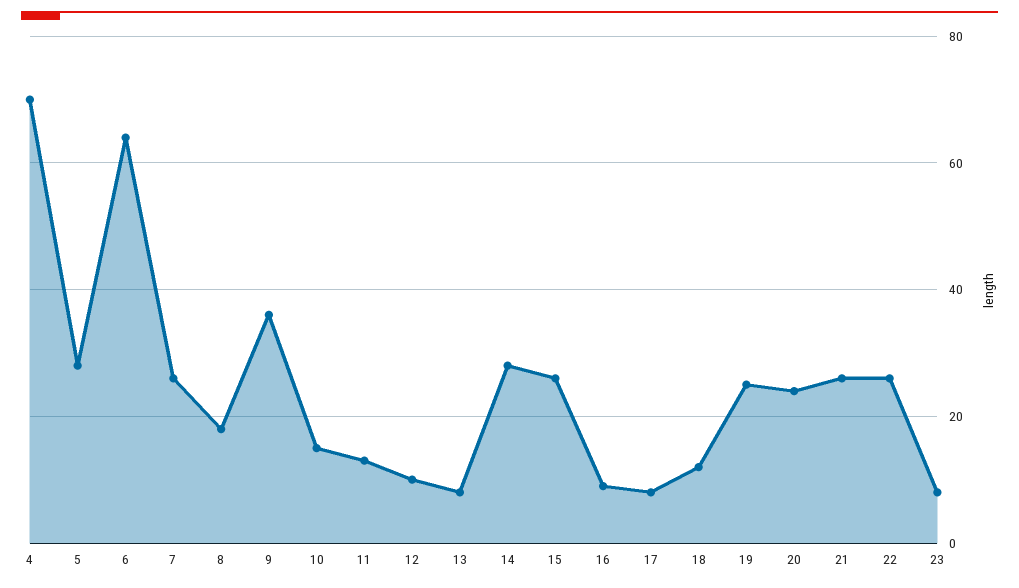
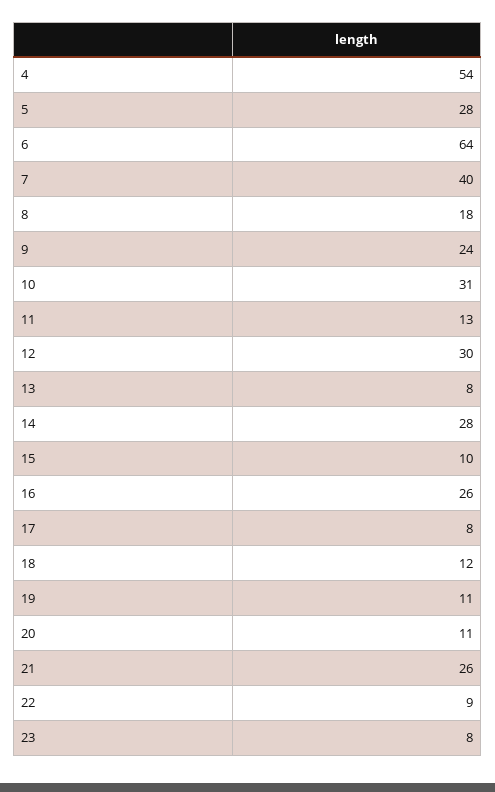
4: 70 -> 54
7: 25 -> 40
9: 35 -> 24
10: 15 -> 31
12: 10 -> 30
15: 25 -> 10
16: 10 -> 26
19: 25 -> 11
20: 25 -> 11
22: 25 -> 9

